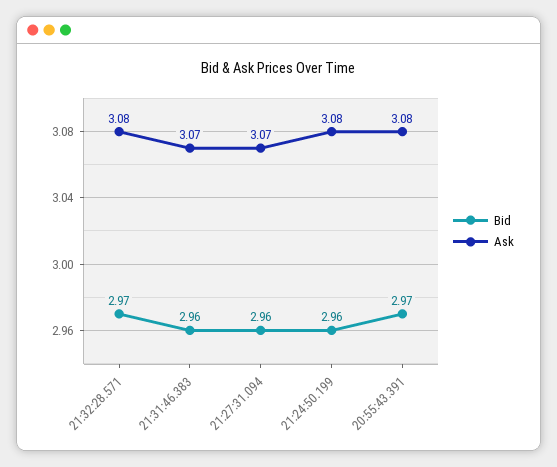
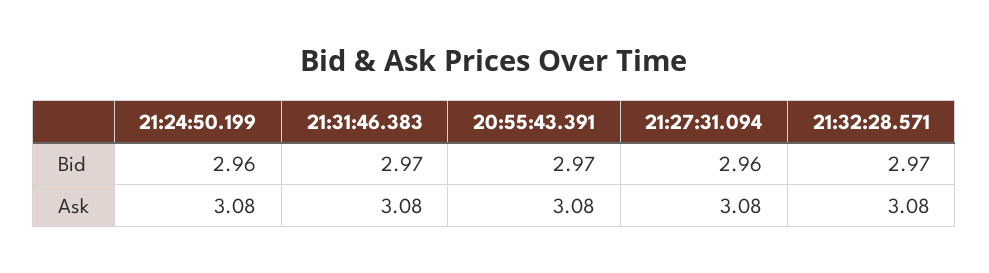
Bid, 21:31:46.383: 2.96 -> 2.97
Ask, 21:31:46.383: 3.07 -> 3.08
Ask, 21:27:31.094: 3.07 -> 3.08

